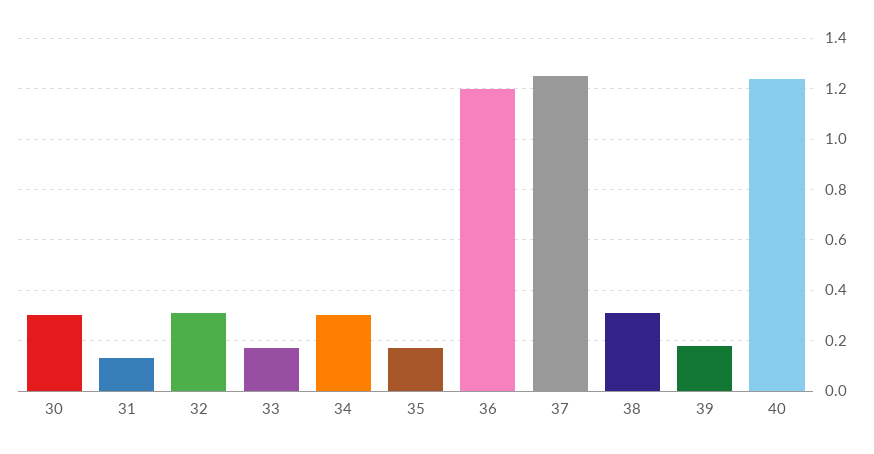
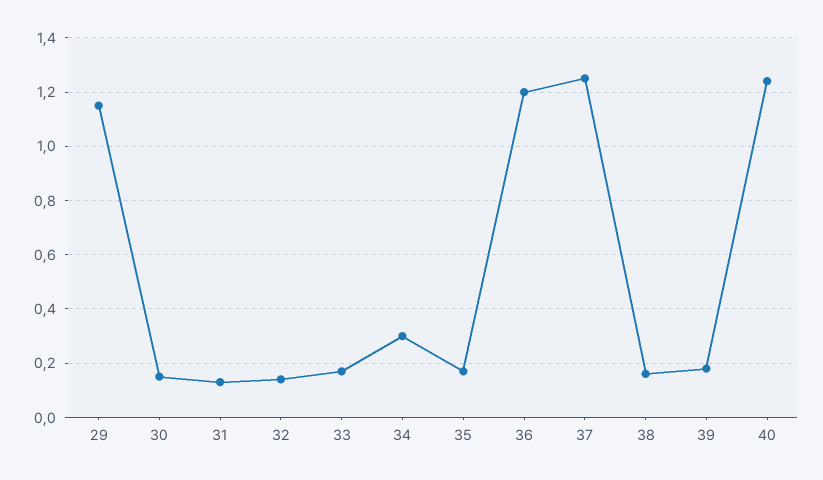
30: 0.3 -> 0.15
32: 0.3 -> 0.15
38: 0.3 -> 0.15
29: none -> 1.15

